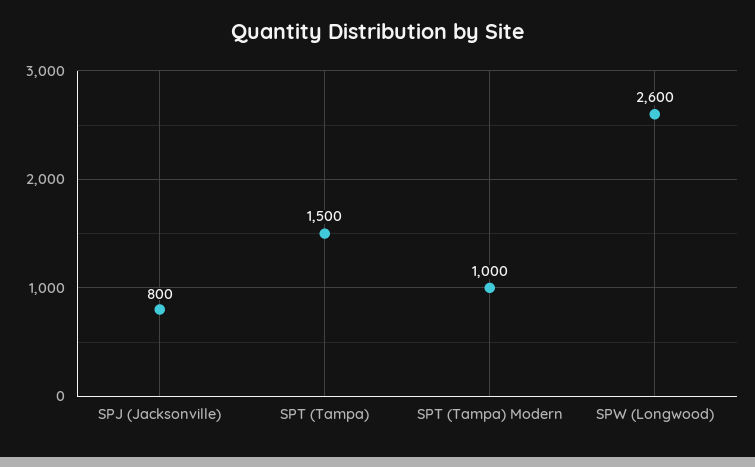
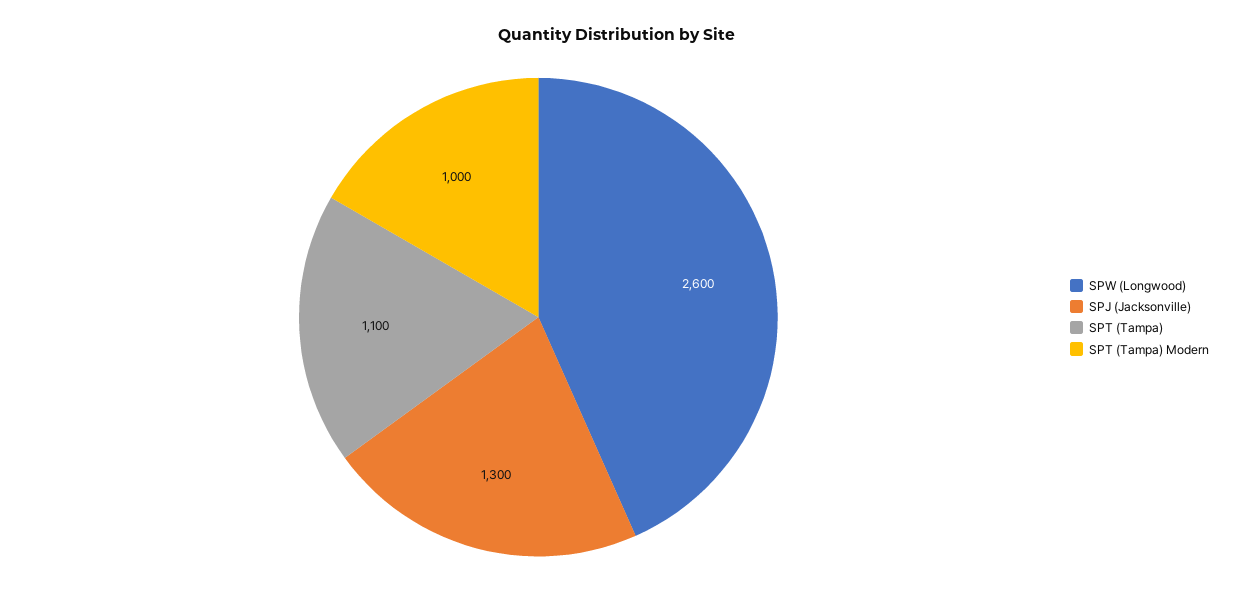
SPJ (Jacksonville): 800 -> 1300
SPT (Tampa): 1500 -> 1100

